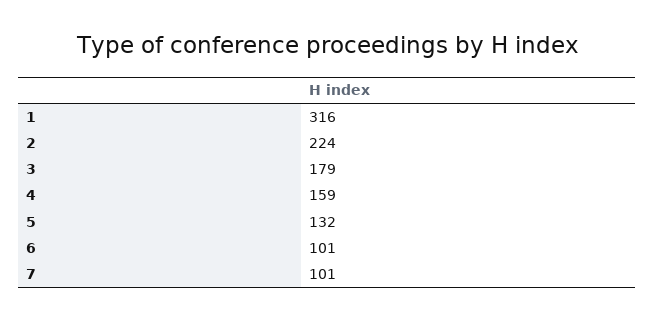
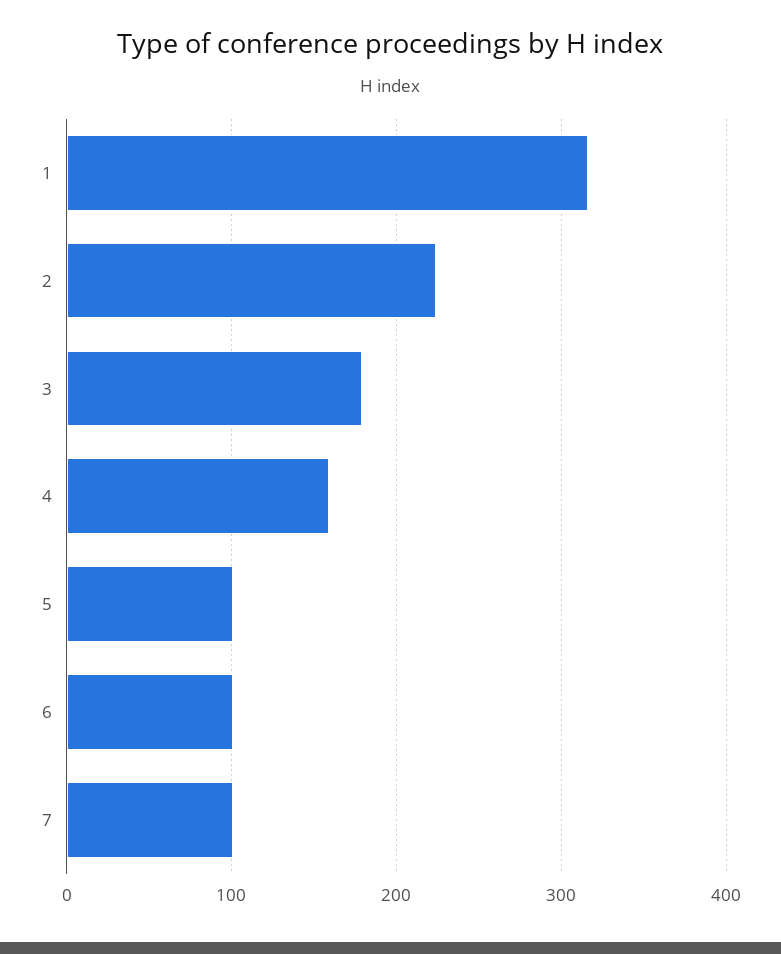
5: 132 -> 100

